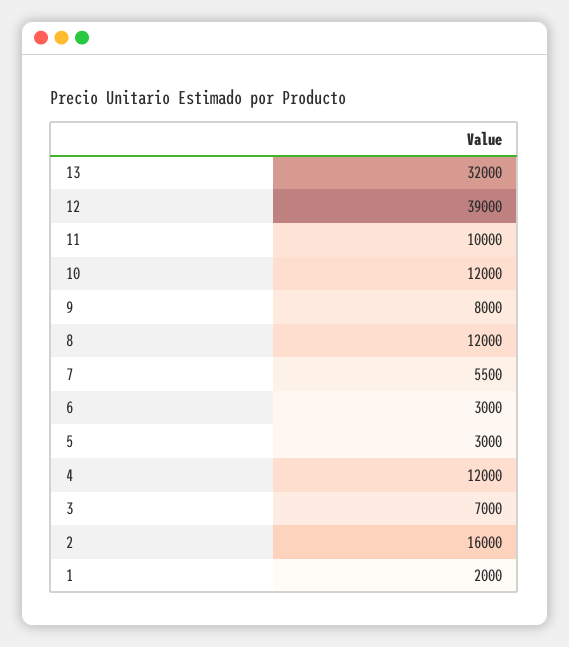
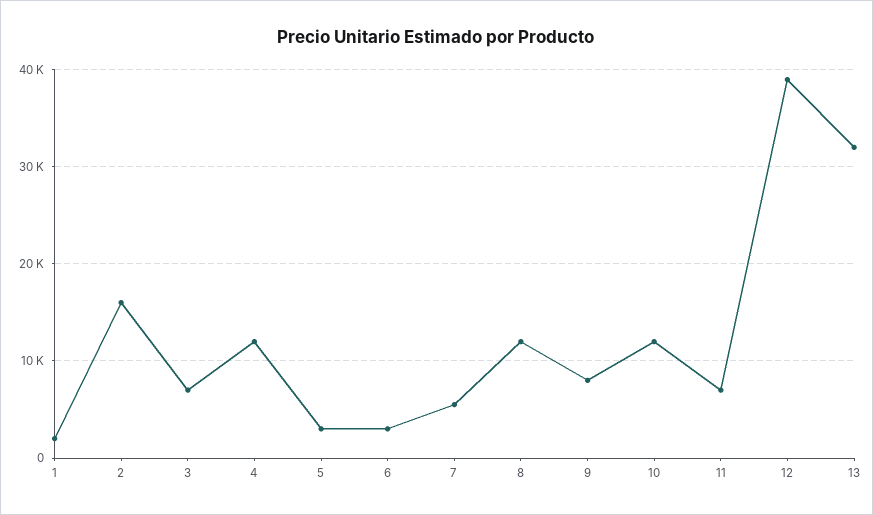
11: 10000 -> 7000

